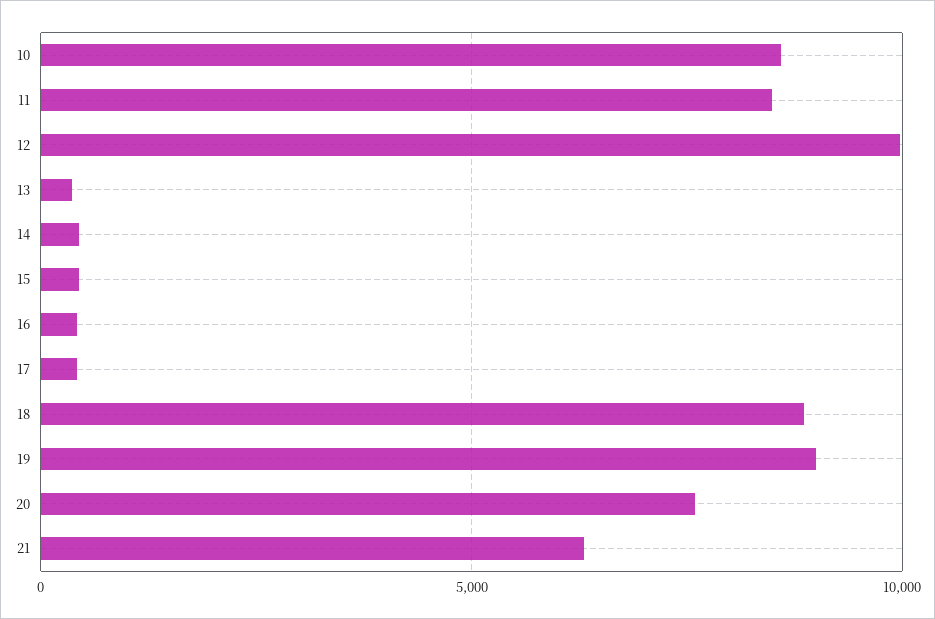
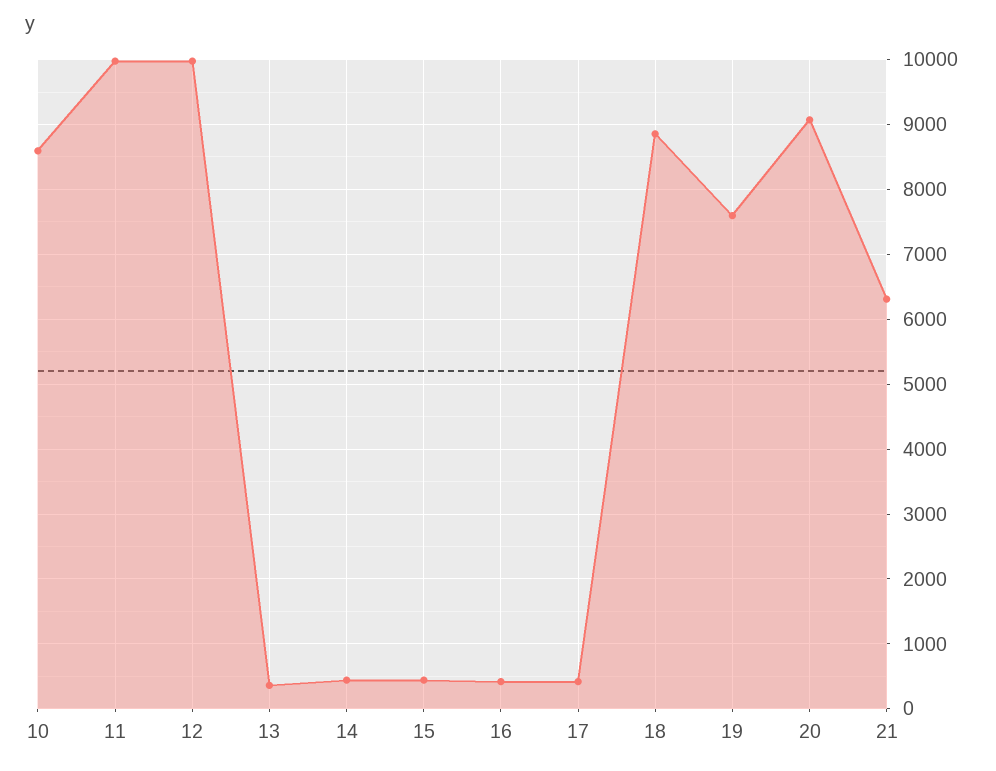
11: 8500 -> 10000
19: 9000 -> 7600
20: 7500 -> 9100

